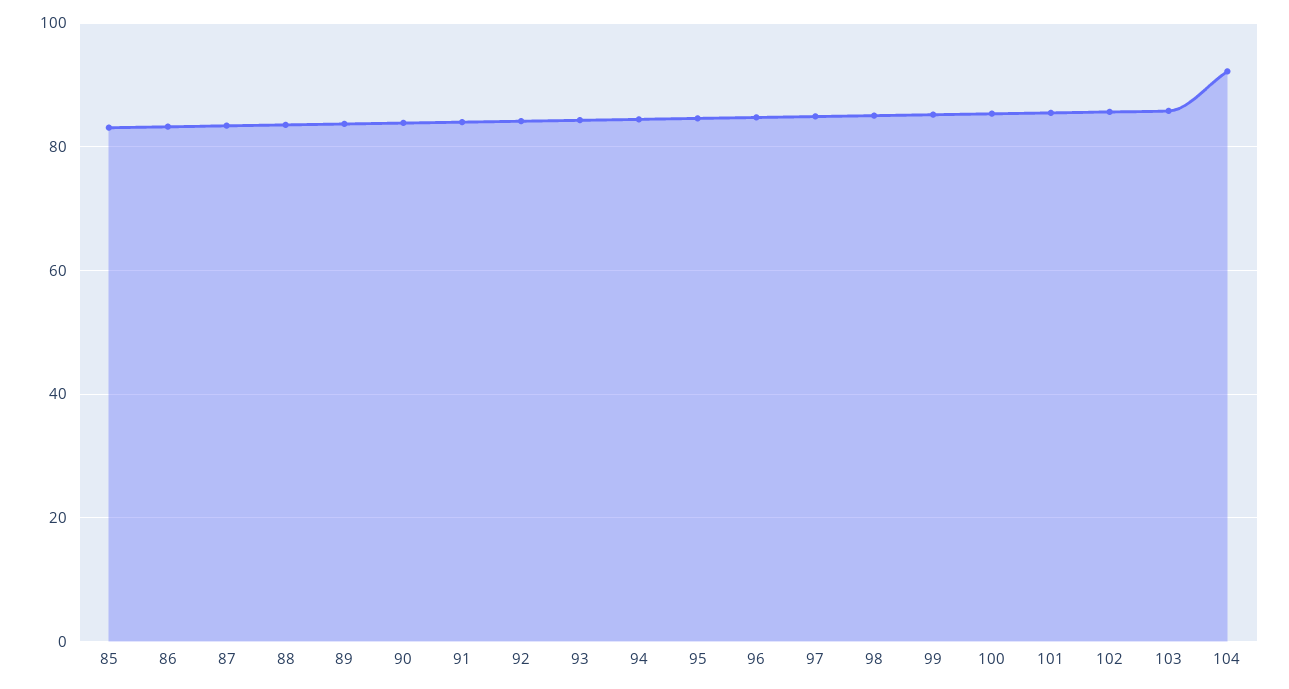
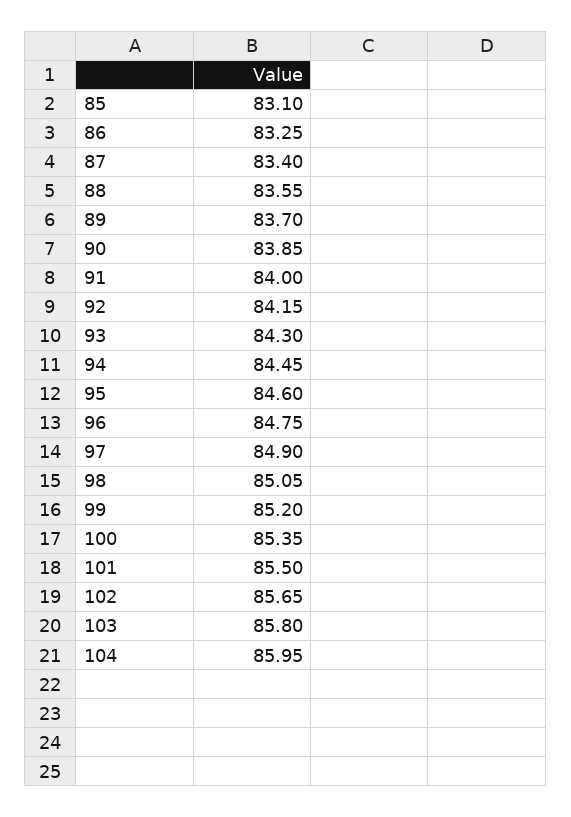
104: 92 -> 85.95

